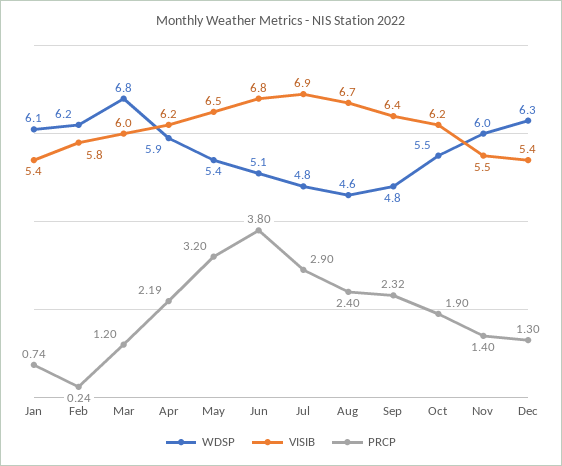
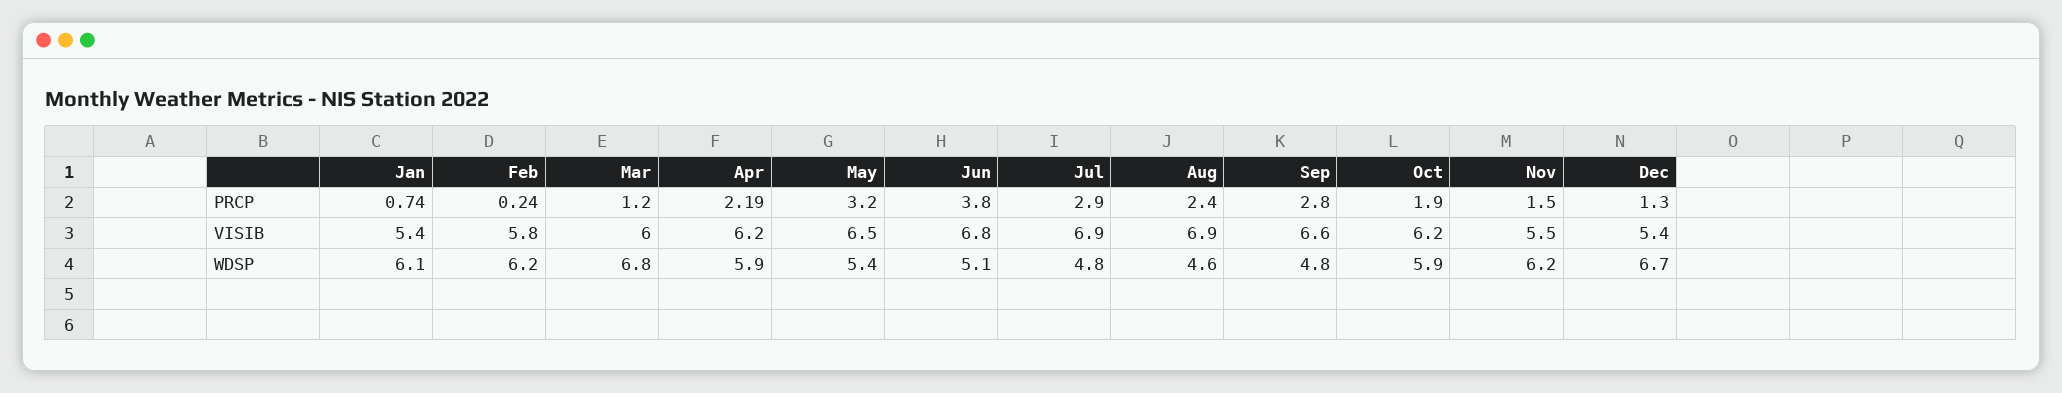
VISIB, Aug: 6.7 -> 6.9
VISIB, Sep: 6.4 -> 6.6
PRCP, Sep: 2.32 -> 2.8
WDSP, Oct: 5.5 -> 5.9
WDSP, Nov: 6 -> 6.2
PRCP, Nov: 1.4 -> 1.5
WDSP, Dec: 6.3 -> 6.7

